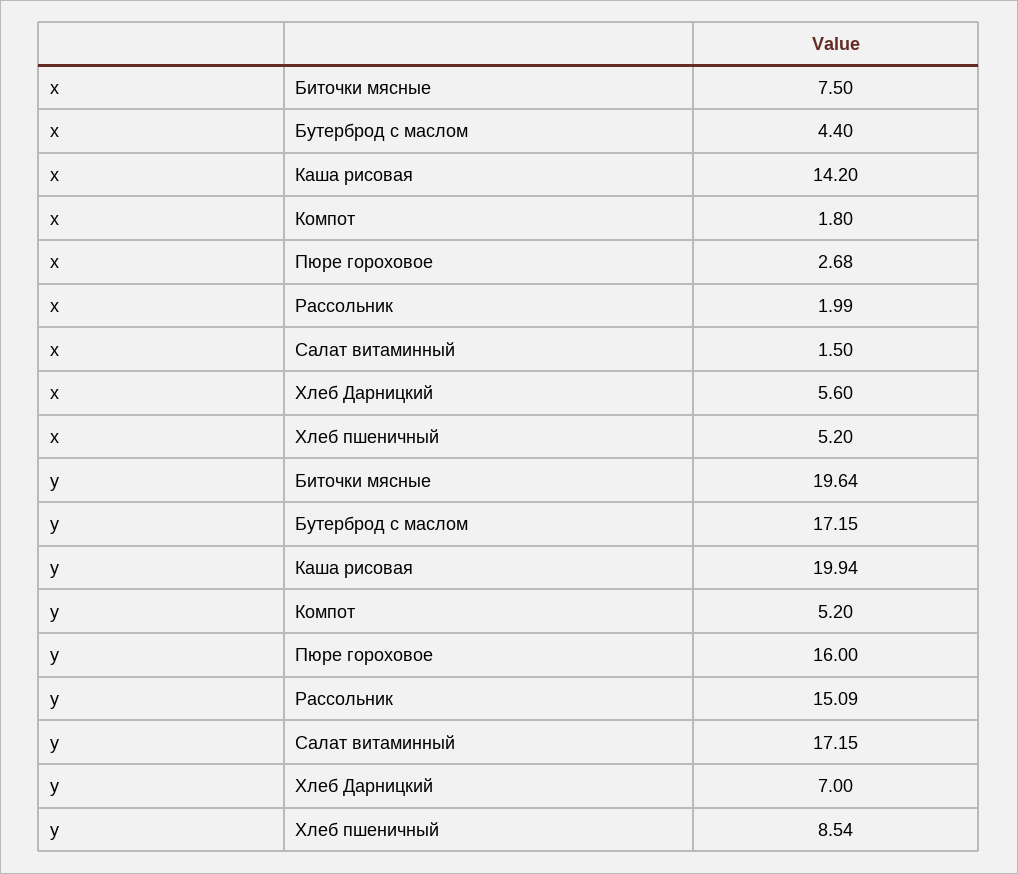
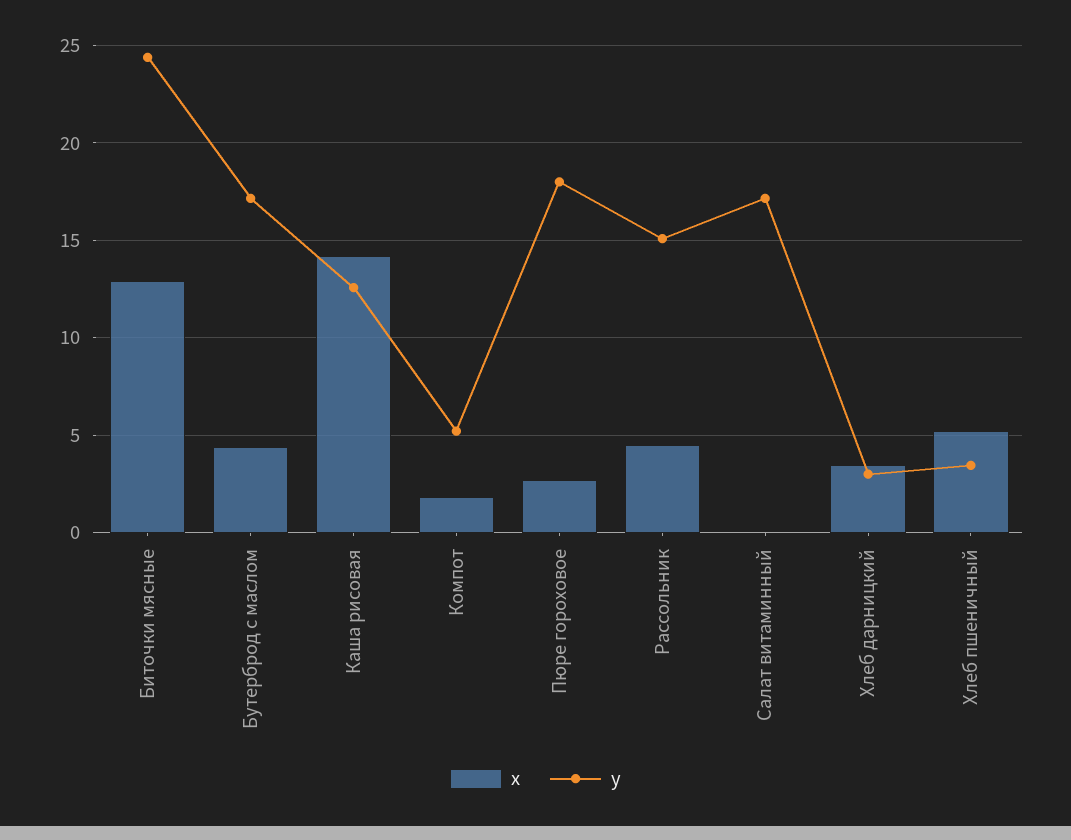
x, Биточки мясные: 7.5 -> 13
x, Рассольник: 1.99 -> 4.5
x, Салат витаминный: 1.5 -> 0
x, Хлеб Дарницкий: 5.6 -> 3.5
y, Биточки мясные: 19.64 -> 24.5
y, Каша рисовая: 19.94 -> 12.5
y, Пюре гороховое: 16 -> 18
y, Хлеб Дарницкий: 7 -> 3
y, Хлеб пшеничный: 8.54 -> 3.5

